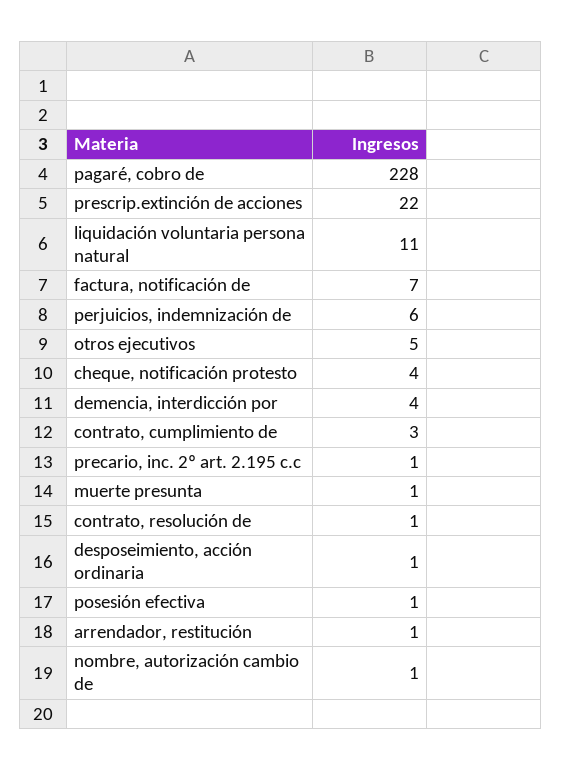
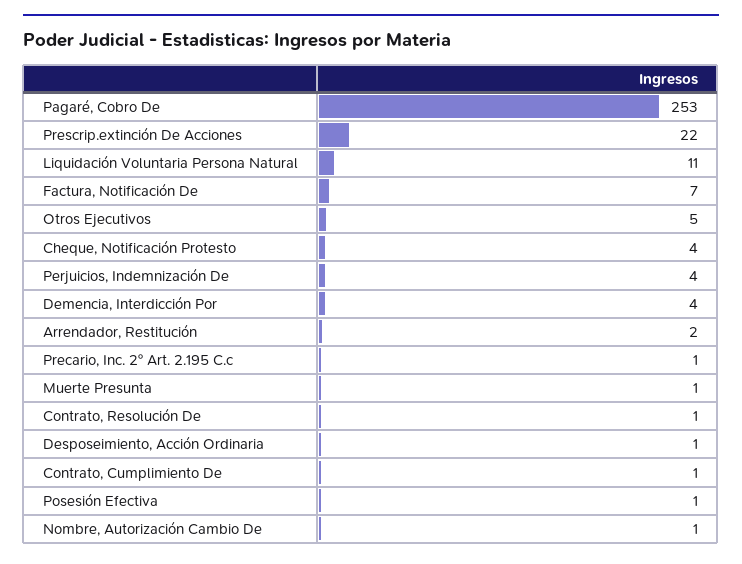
pagaré, cobro de: 228 -> 253
perjuicios, indemnización de: 6 -> 4
contrato, cumplimiento de: 3 -> 1
arrendador, restitución: 1 -> 2

